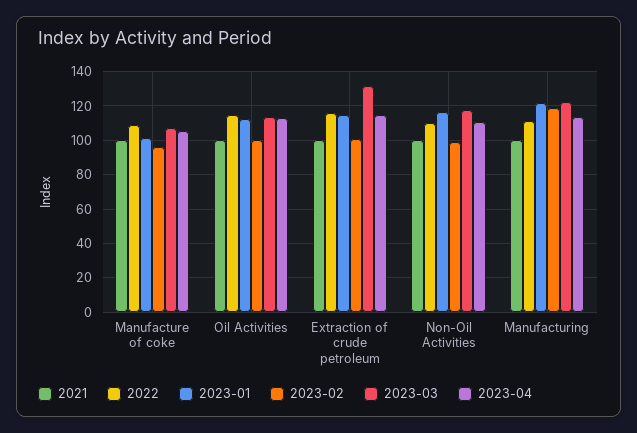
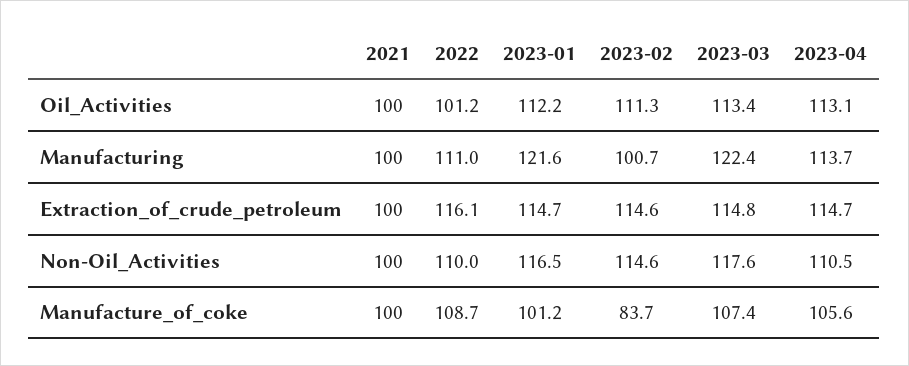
2023-02, Manufacture of coke: 95 -> 83.7
2022, Oil Activities: 115 -> 101.2
2023-02, Oil Activities: 100 -> 111.3
2023-02, Extraction of crude petroleum: 100 -> 114.6
2023-03, Extraction of crude petroleum: 130 -> 114.8
2023-02, Non-Oil Activities: 100 -> 114.6
2023-02, Manufacturing: 120 -> 100.7

